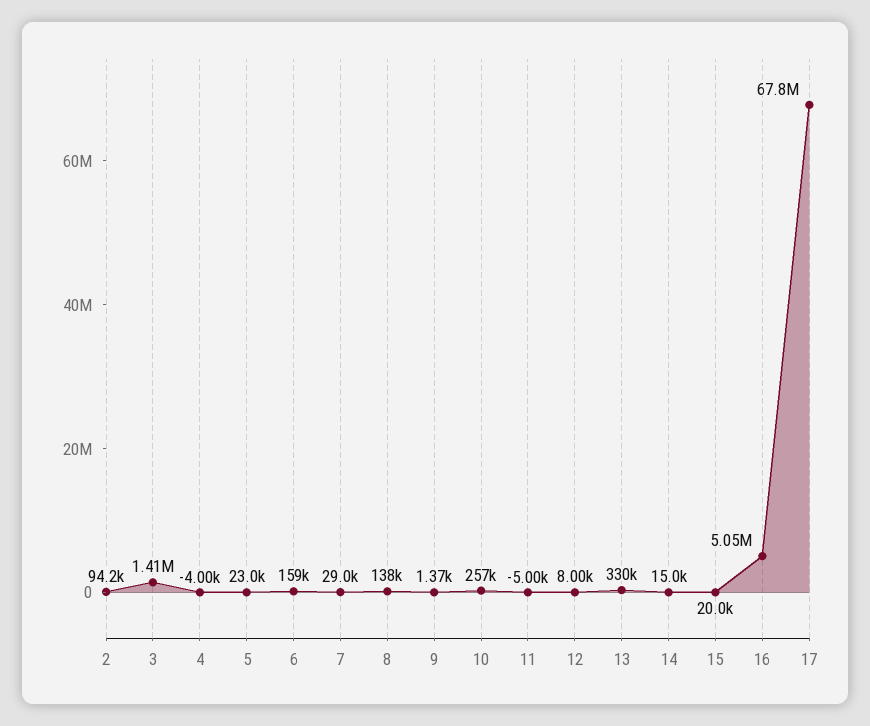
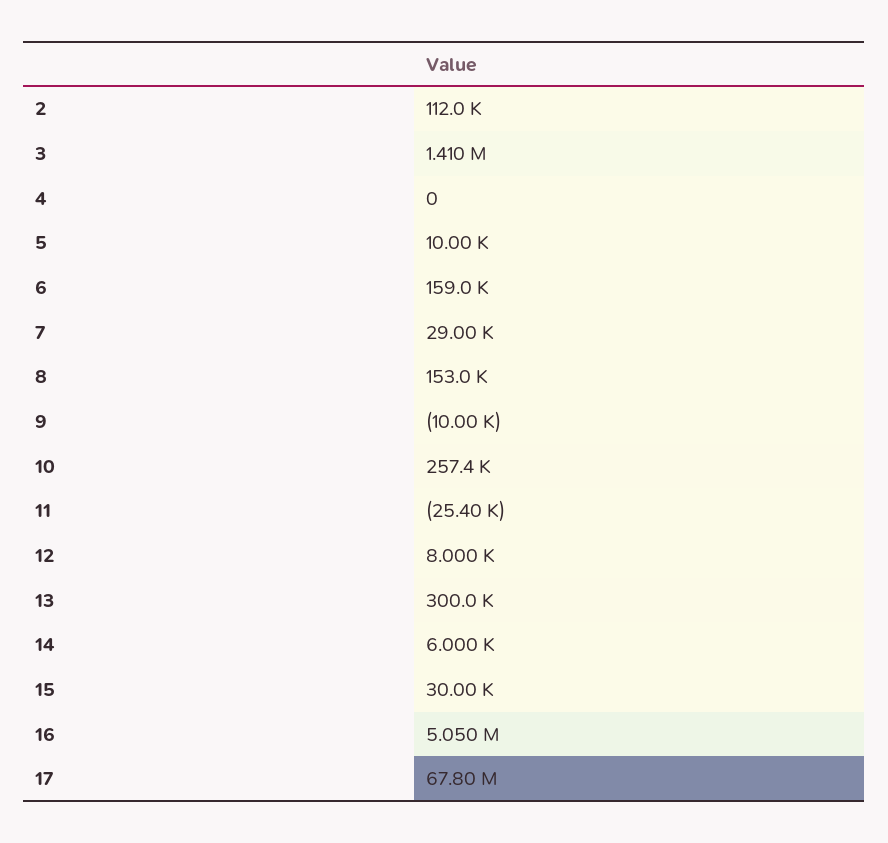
2: 94200 -> 112000
4: -4000 -> 0
5: 23000 -> 10000
8: 138000 -> 153000
9: 1370 -> -10000
11: -5000 -> -25400
13: 330000 -> 300000
14: 15000 -> 6000
15: 20000 -> 30000

